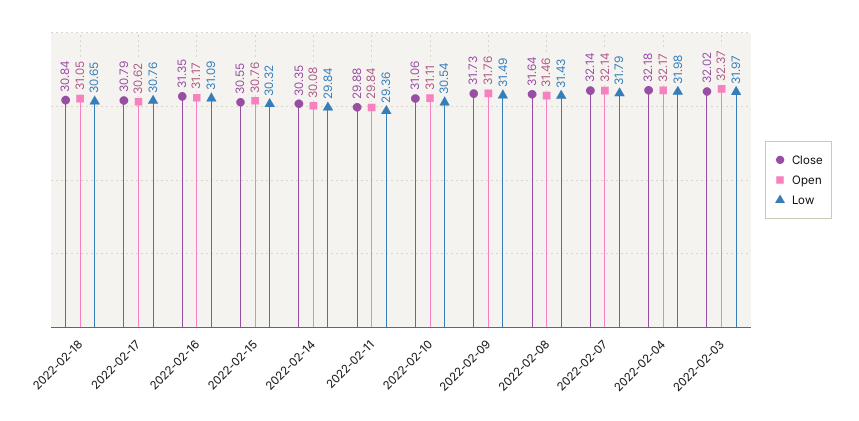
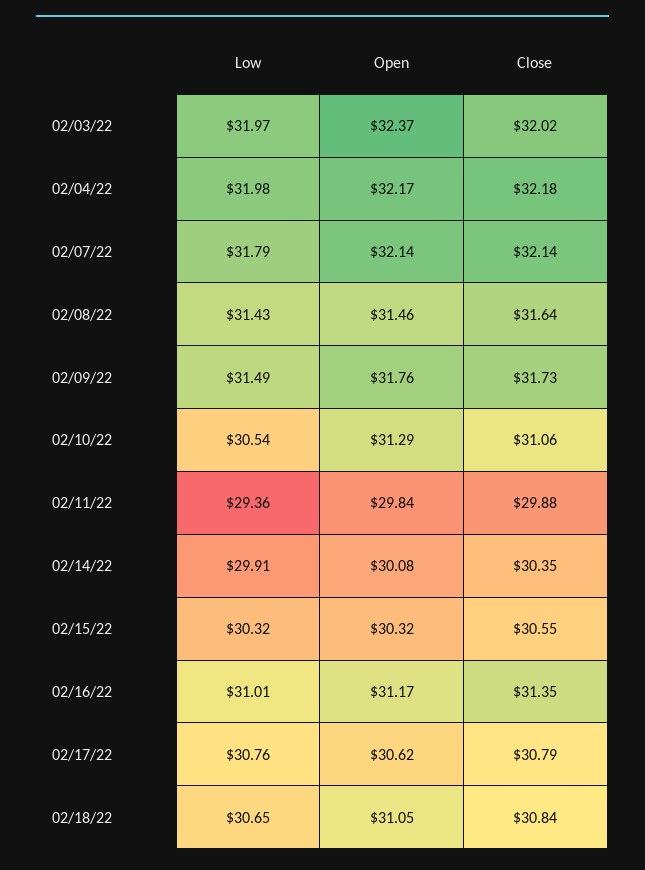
Low, 2022-02-16: 31.09 -> 31.01
Open, 2022-02-15: 30.76 -> 30.32
Low, 2022-02-14: 29.84 -> 29.91
Open, 2022-02-10: 31.11 -> 31.29

